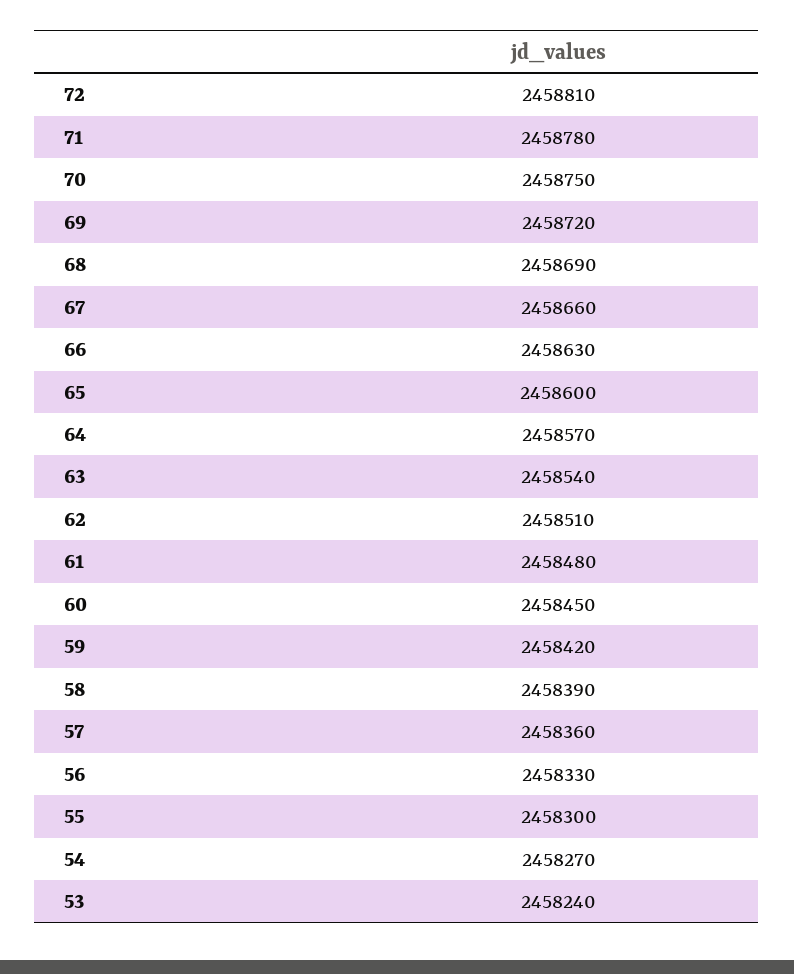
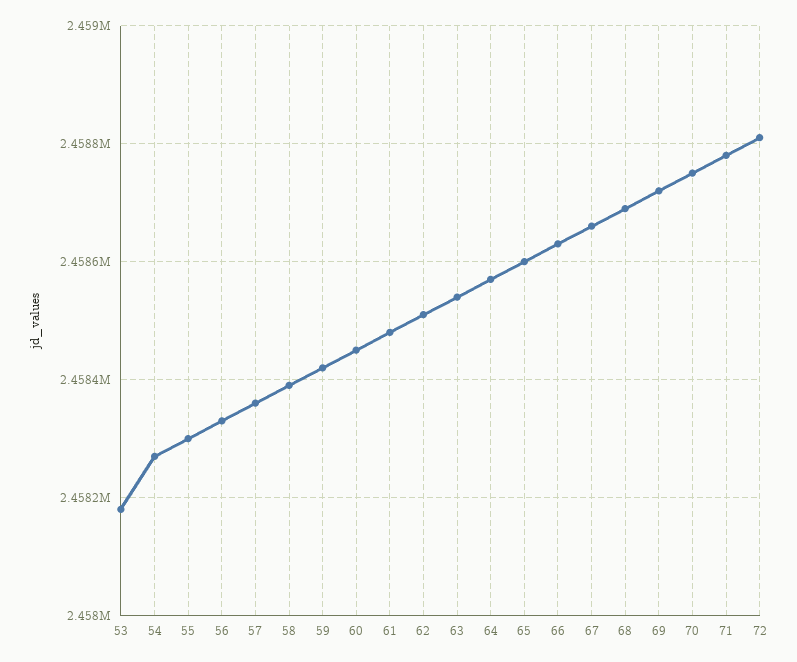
53: 2458240 -> 2458180

